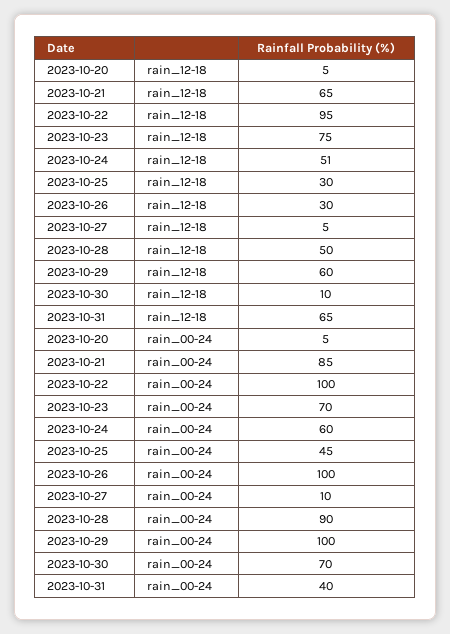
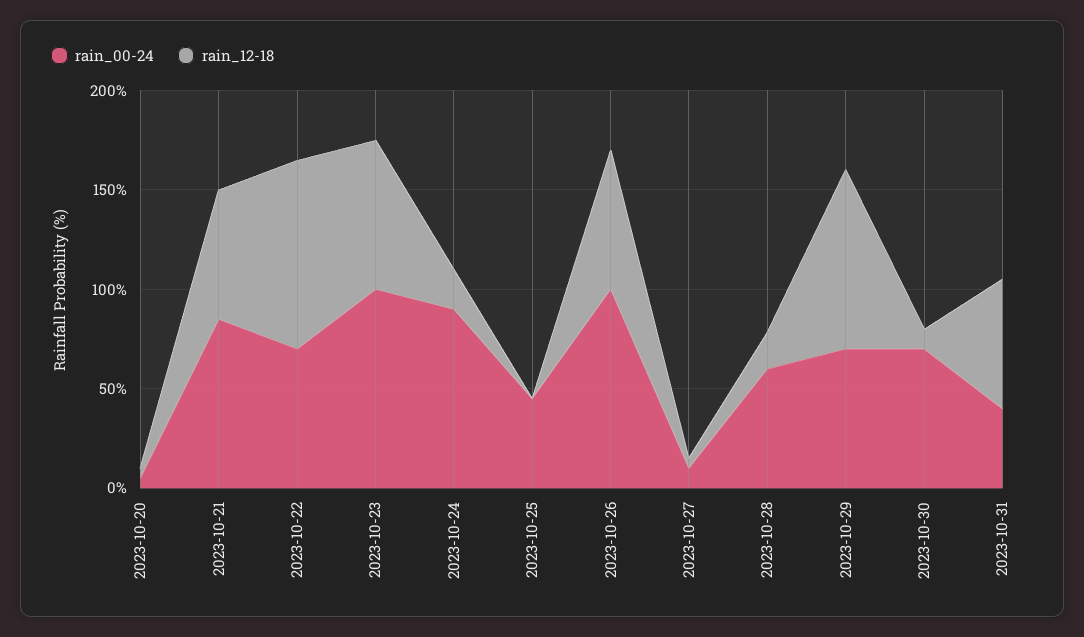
rain_12-18, 2023-10-24: 51 -> 20
rain_12-18, 2023-10-25: 30 -> 0
rain_12-18, 2023-10-26: 30 -> 70
rain_12-18, 2023-10-28: 50 -> 20
rain_12-18, 2023-10-29: 60 -> 90
rain_00-24, 2023-10-22: 100 -> 70
rain_00-24, 2023-10-23: 70 -> 100
rain_00-24, 2023-10-24: 60 -> 90
rain_00-24, 2023-10-28: 90 -> 60
rain_00-24, 2023-10-29: 100 -> 70

